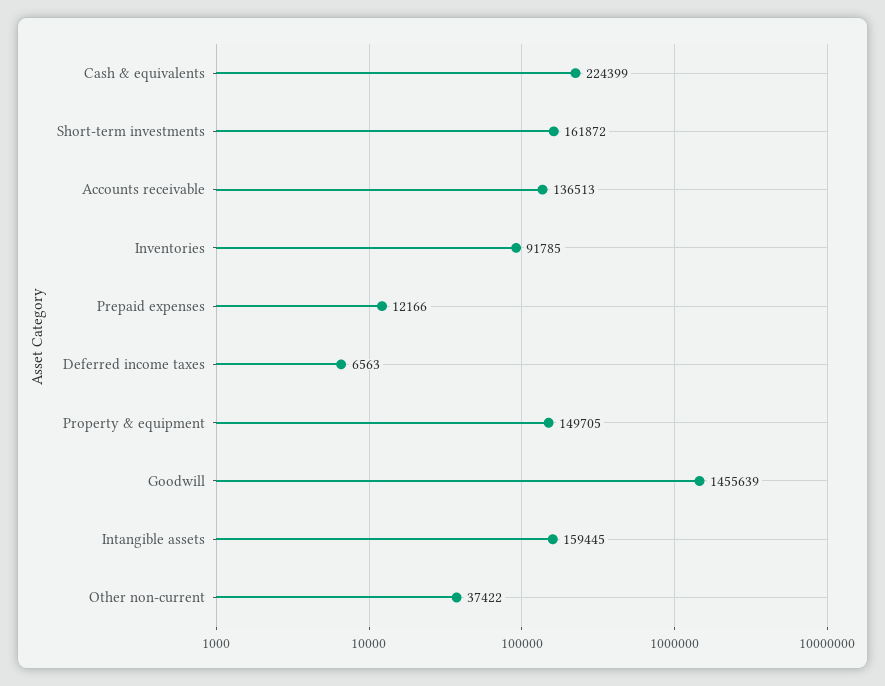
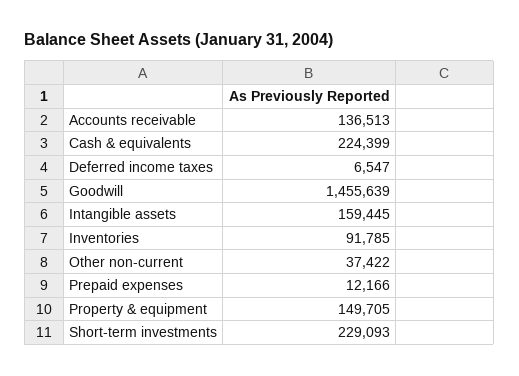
Short-term investments: 161872 -> 229093
Deferred income taxes: 6563 -> 6547

